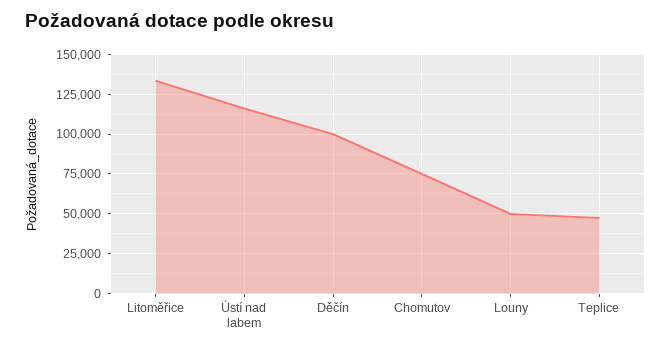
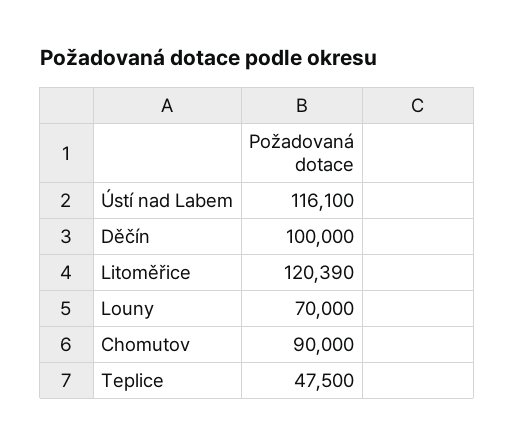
Litoměřice: 135000 -> 120390
Chomutov: 75000 -> 90000
Louny: 50000 -> 70000

